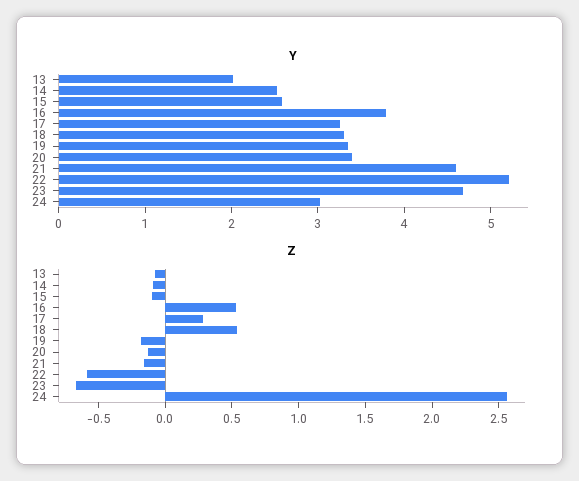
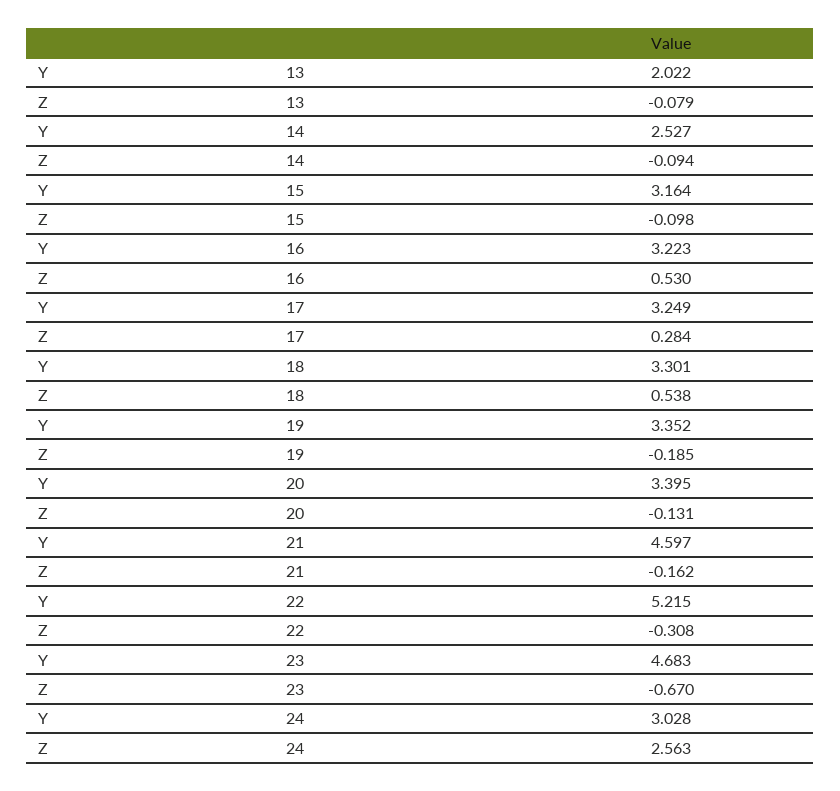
Y, 15: 2.6 -> 3.164
Y, 16: 3.8 -> 3.223
Z, 22: -0.6 -> -0.308

